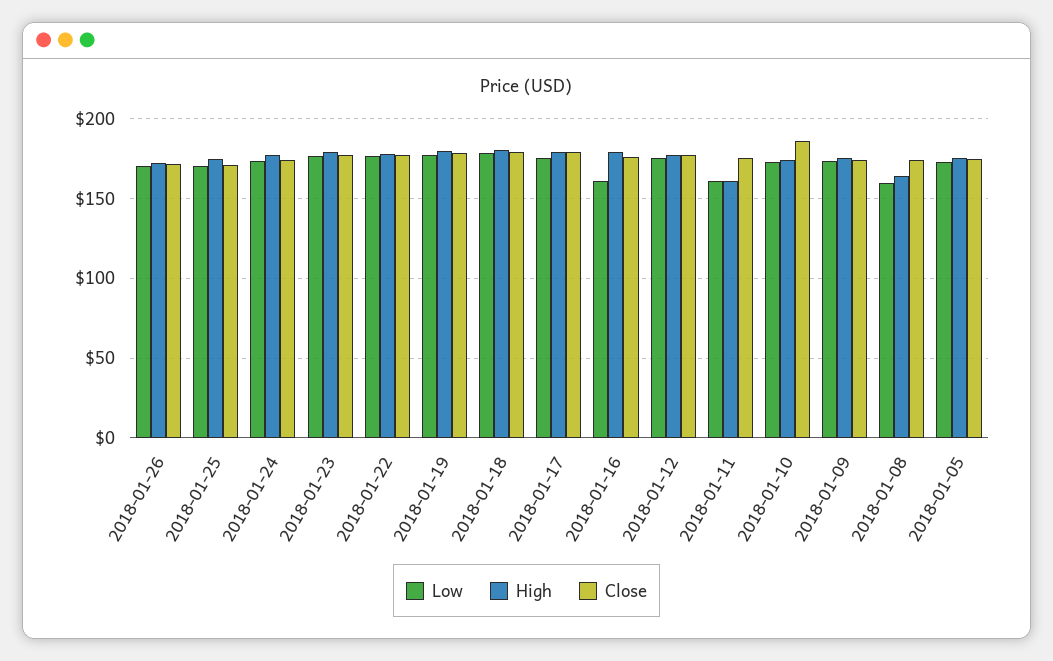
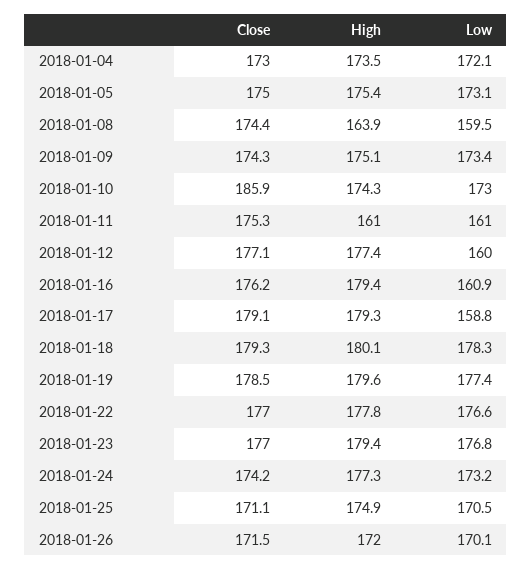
Low, 2018-01-17: 175 -> 158.8
Low, 2018-01-12: 175 -> 160
Close, 2018-01-04: none -> 173
High, 2018-01-04: none -> 173.5
Low, 2018-01-04: none -> 172.1

